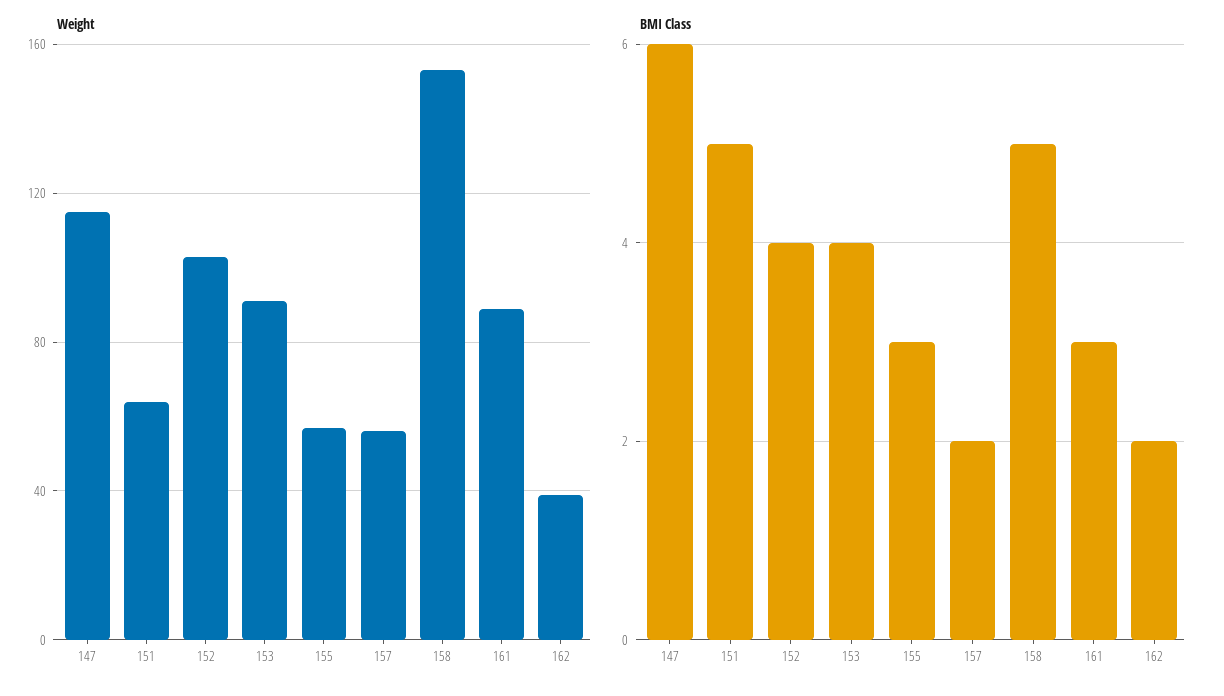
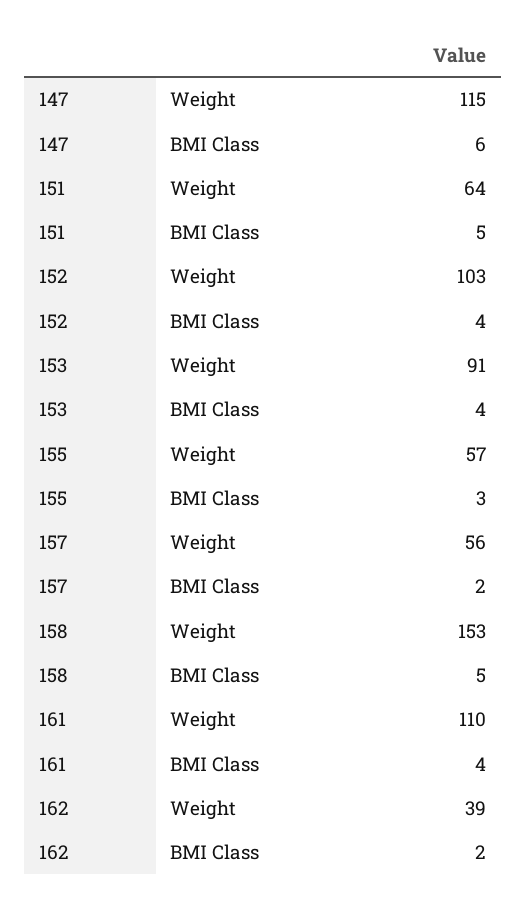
Weight, 161: 90 -> 110
BMI Class, 161: 3 -> 4

